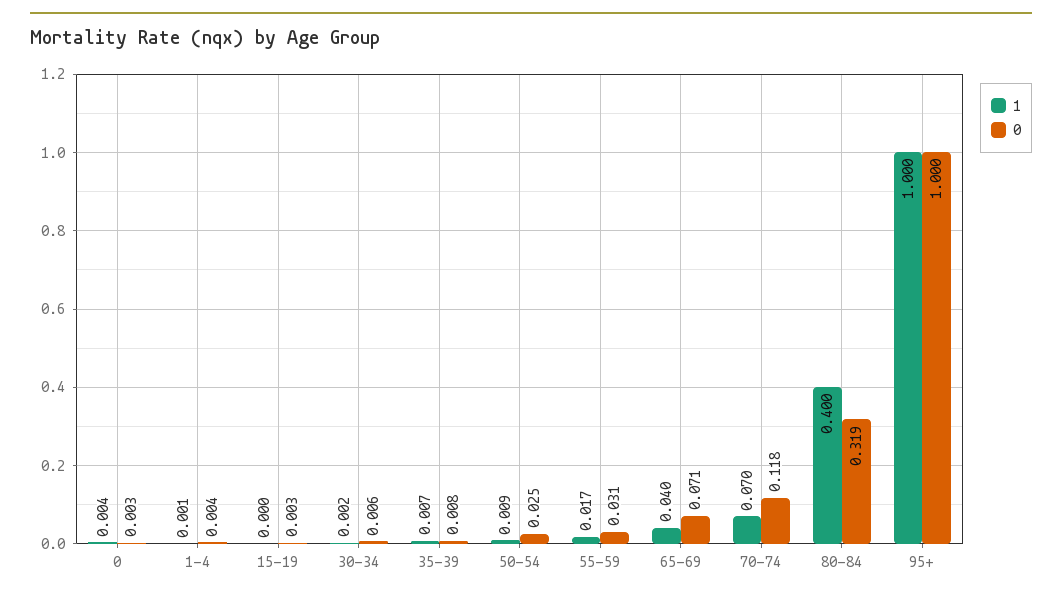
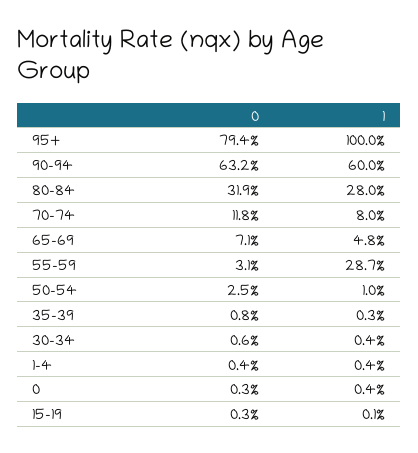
1, 1-4: 0.001 -> 0.004
1, 15-19: 0 -> 0.001
1, 30-34: 0.002 -> 0.004
1, 35-39: 0.007 -> 0.003
1, 50-54: 0.009 -> 0.01
1, 55-59: 0.017 -> 0.287
1, 65-69: 0.04 -> 0.048
1, 70-74: 0.07 -> 0.08
1, 80-84: 0.4 -> 0.28
0, 95+: 1 -> 0.794
0, 90-94: none -> 0.632
1, 90-94: none -> 0.6

